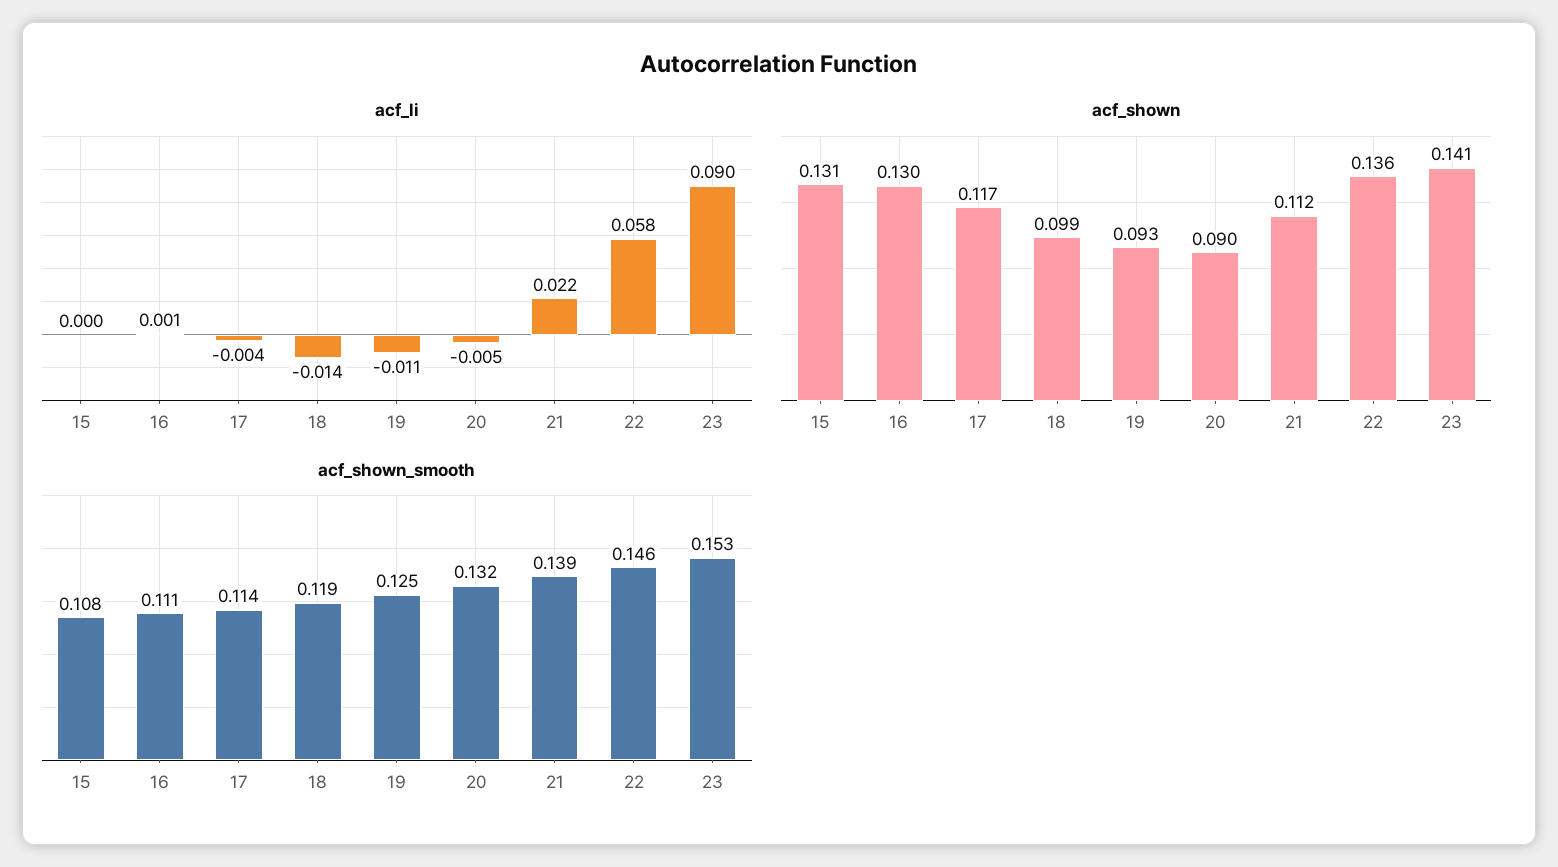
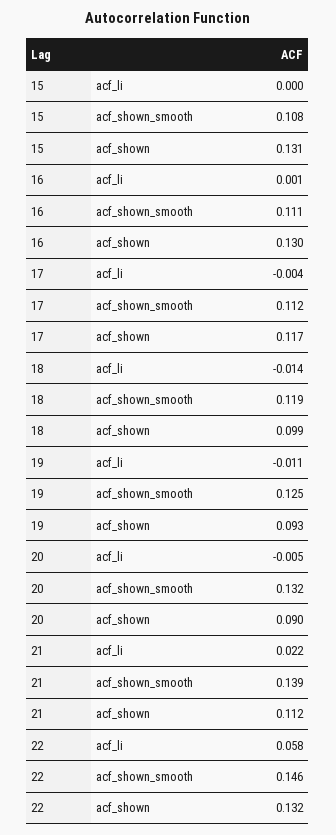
acf_li, 23: 0.09 -> none
acf_shown, 22: 0.136 -> 0.132
acf_shown, 23: 0.141 -> none
acf_shown_smooth, 17: 0.114 -> 0.112
acf_shown_smooth, 23: 0.153 -> none

